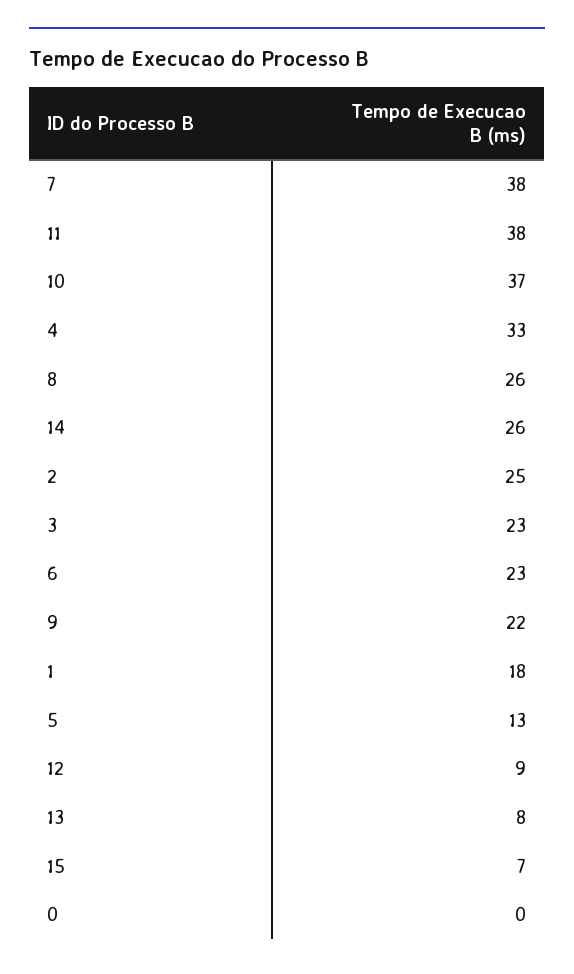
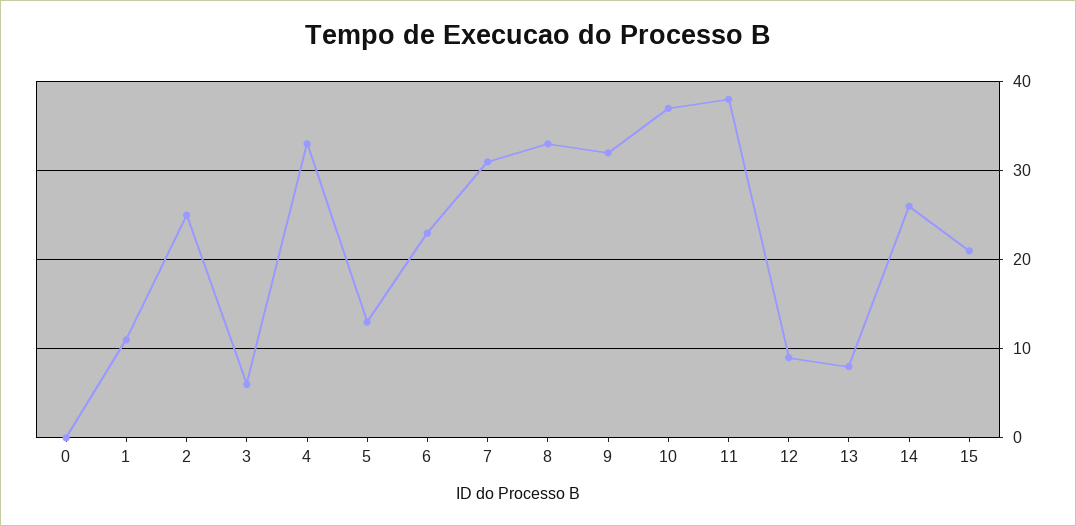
7: 38 -> 31
8: 26 -> 33
3: 23 -> 6
9: 22 -> 32
1: 18 -> 11
15: 7 -> 21

